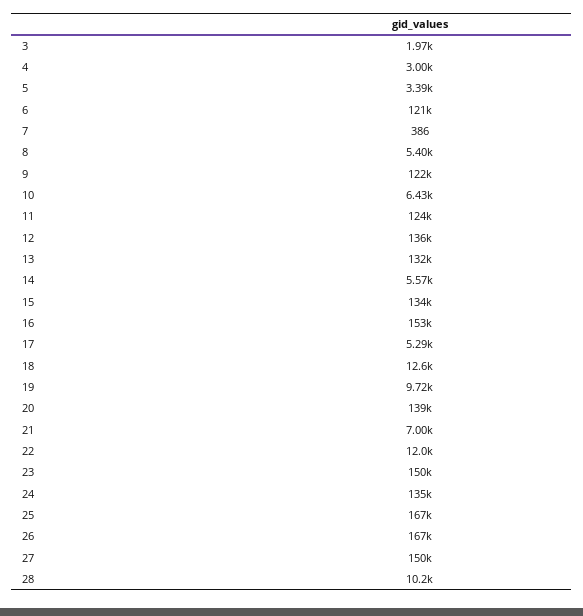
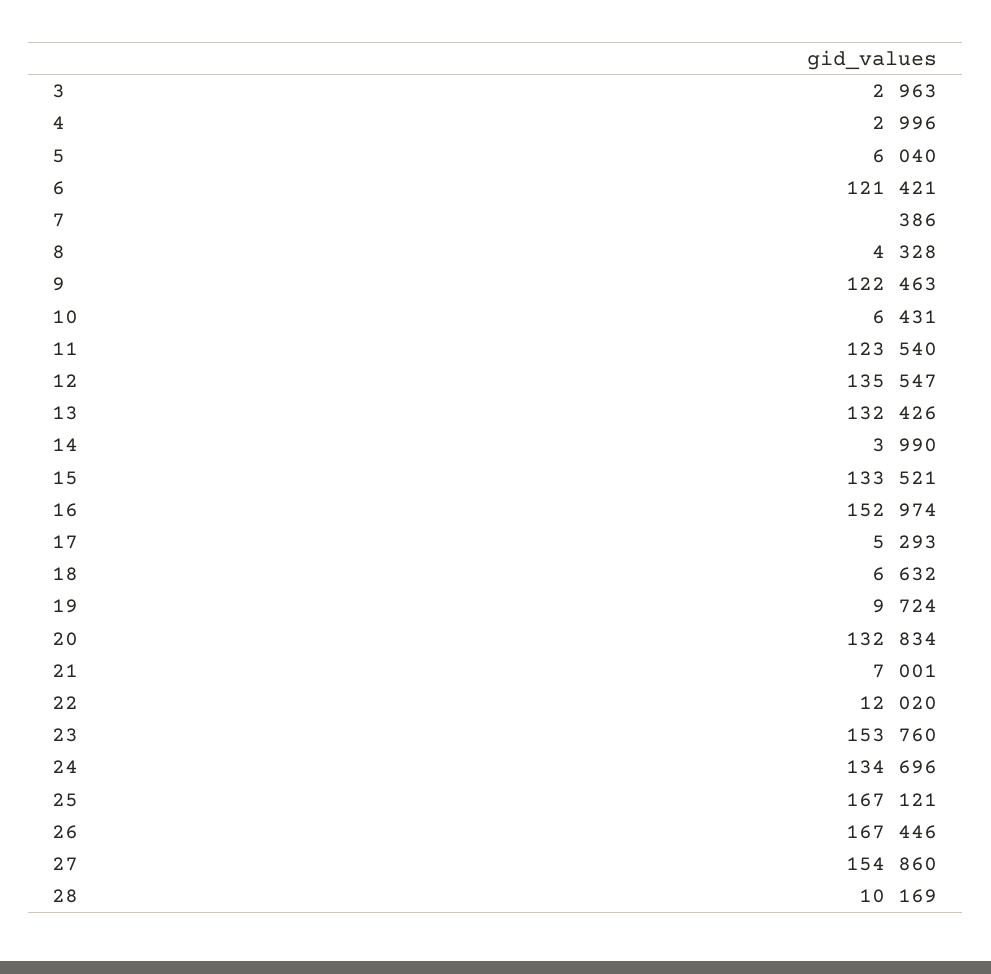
3: 1970 -> 2963
5: 3390 -> 6040
8: 5400 -> 4328
14: 5570 -> 3990
18: 12600 -> 6632
20: 139000 -> 132834
23: 150000 -> 153760
27: 150000 -> 154860

